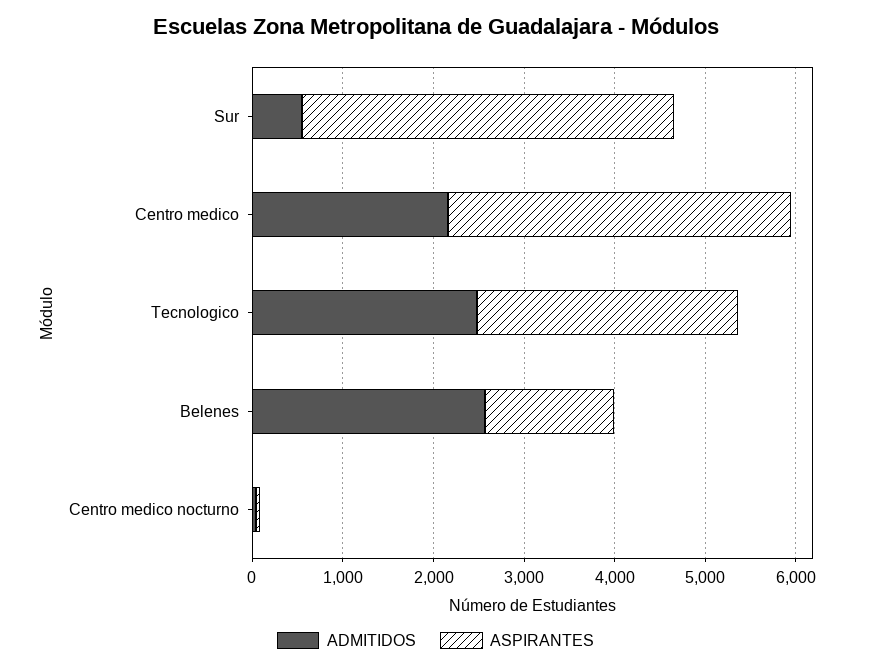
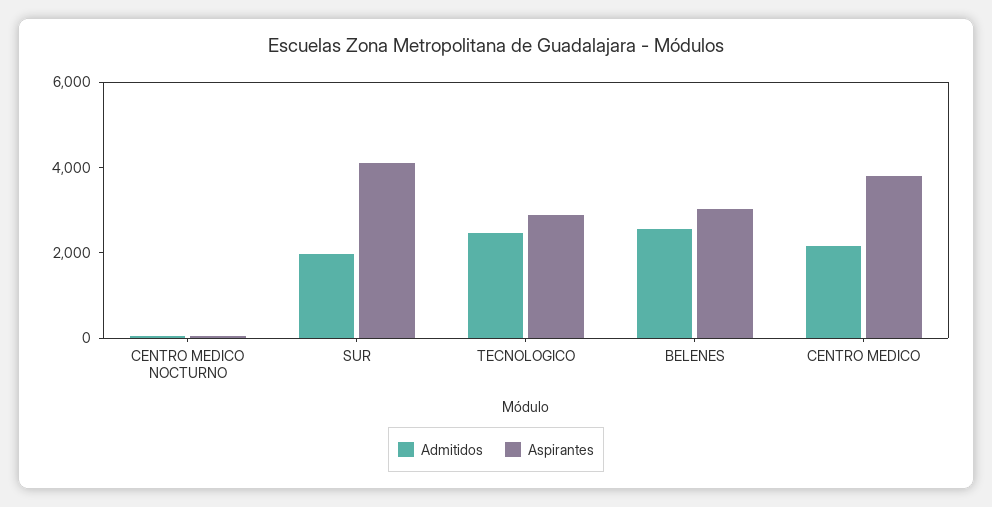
ADMITIDOS, Sur: 600 -> 2000
ASPIRANTES, Belenes: 1400 -> 3000

